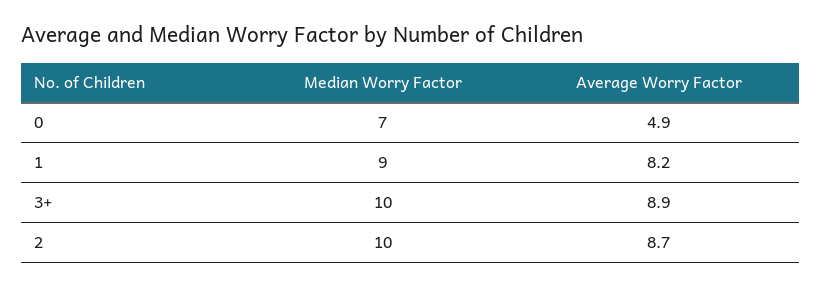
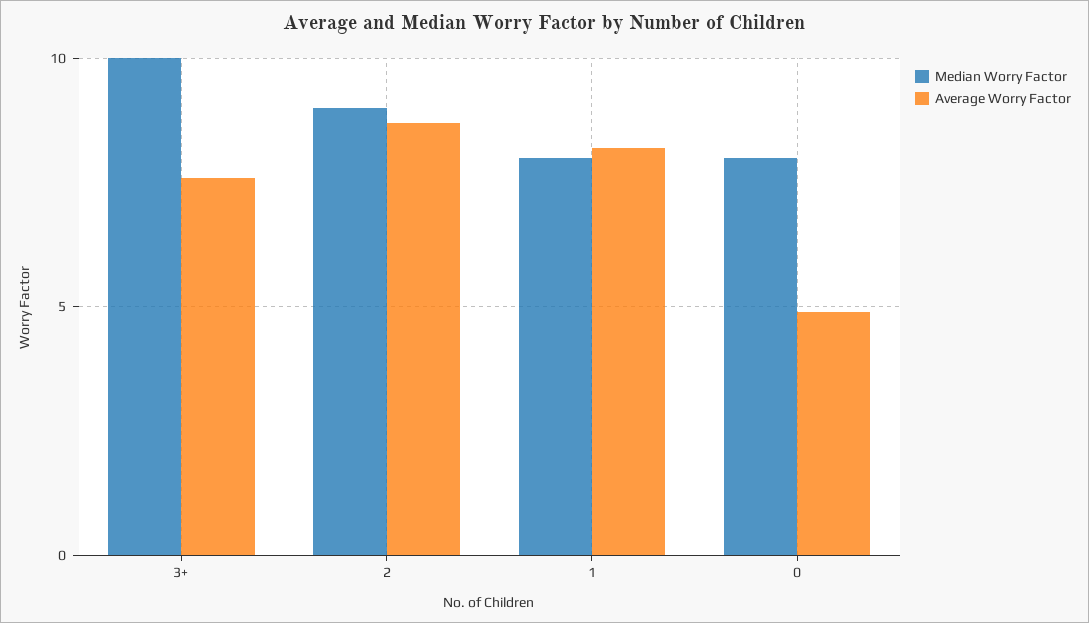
Median Worry Factor, 0: 7 -> 8
Median Worry Factor, 1: 9 -> 8
Average Worry Factor, 3+: 8.9 -> 7.5
Median Worry Factor, 2: 10 -> 9

